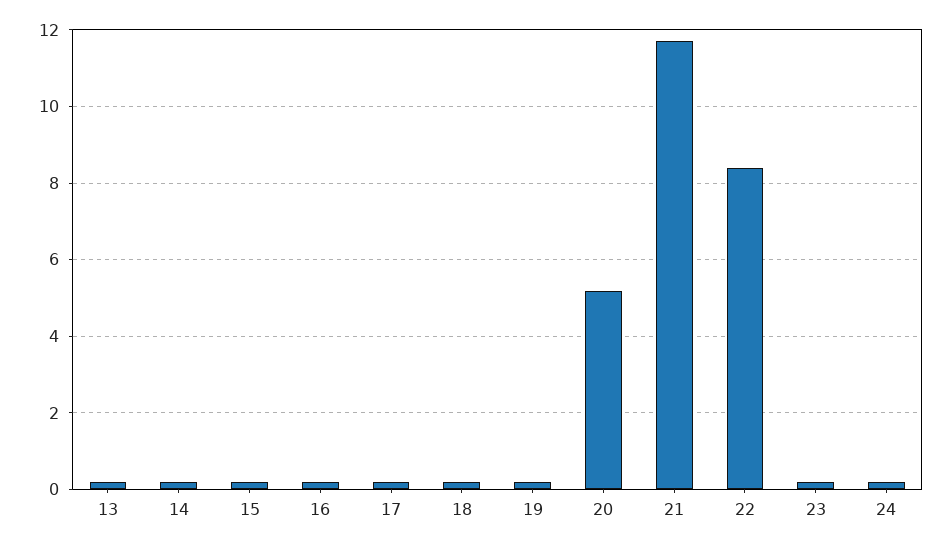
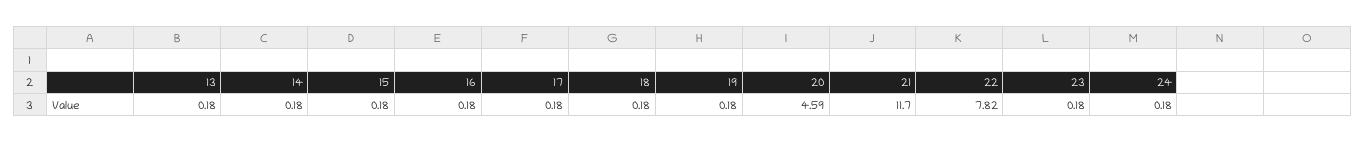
20: 5.2 -> 4.59
22: 8.4 -> 7.82

